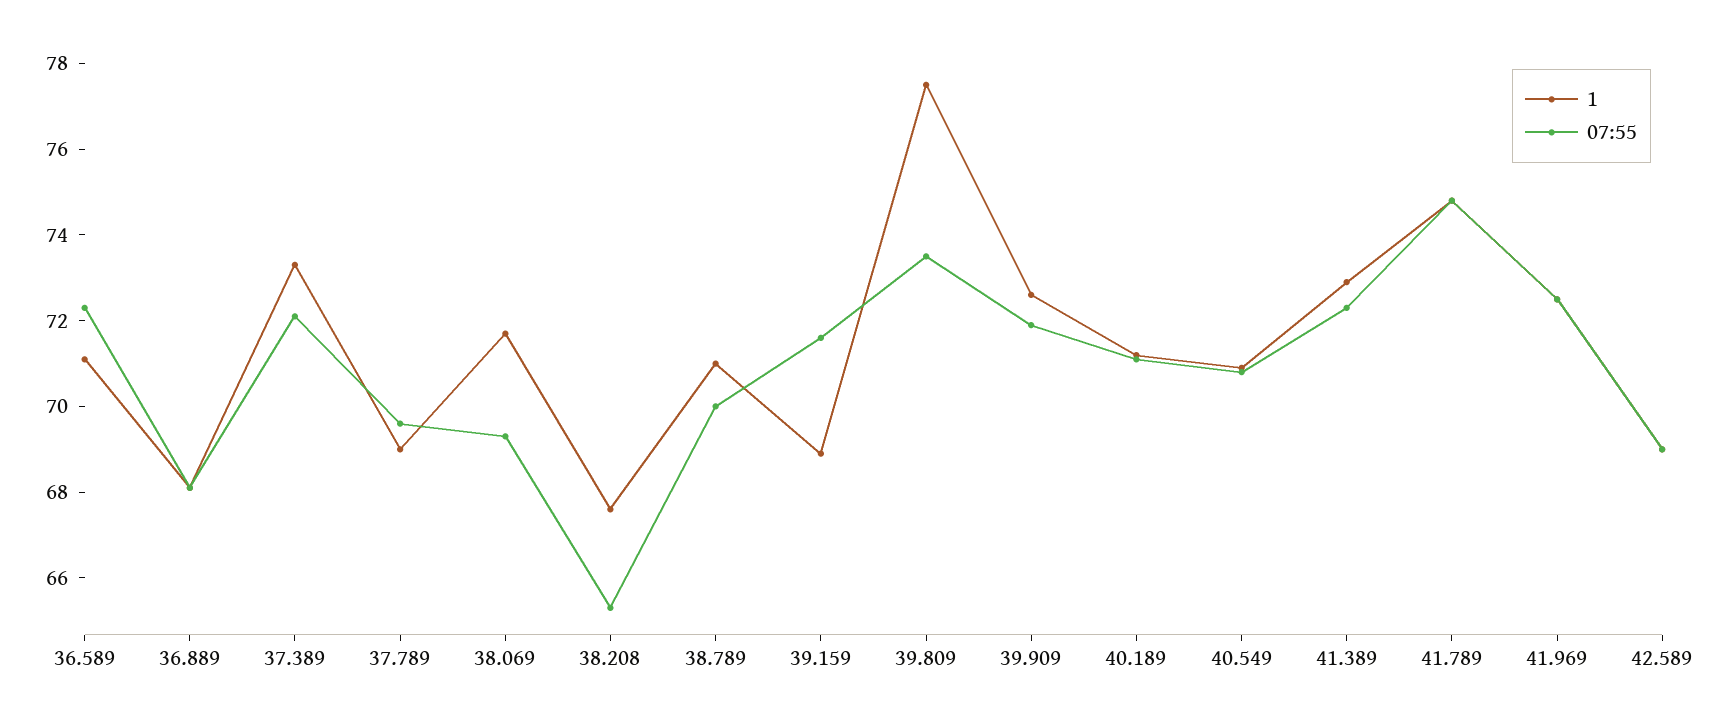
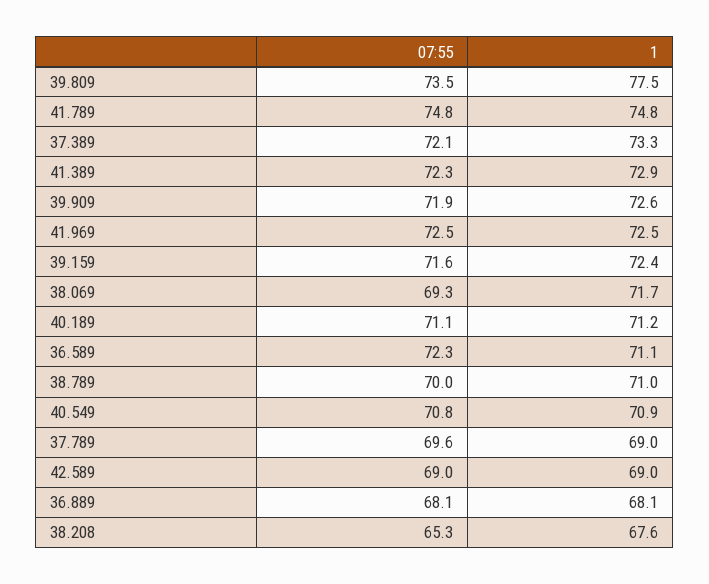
1, 39.159: 69 -> 72.4

